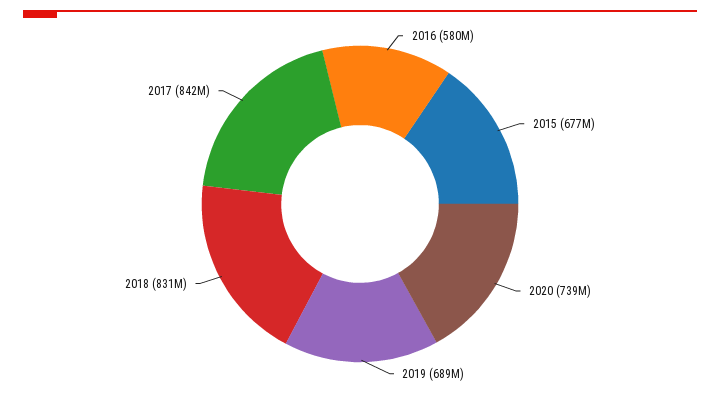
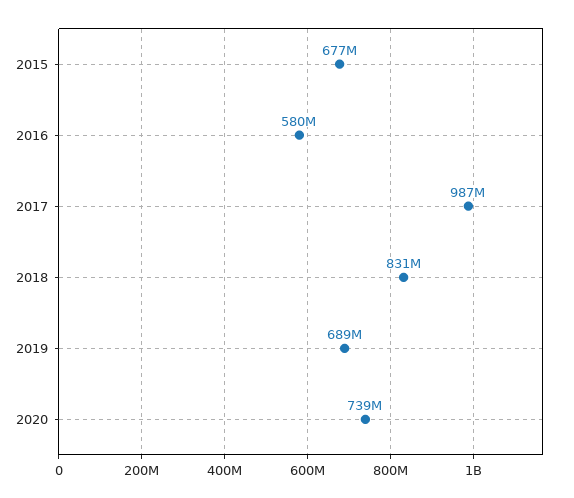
2017: 842000000 -> 987000000

